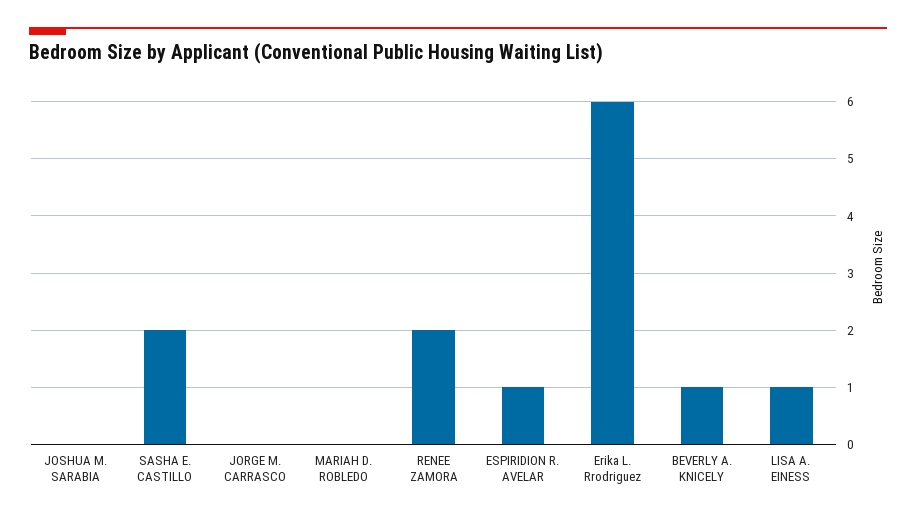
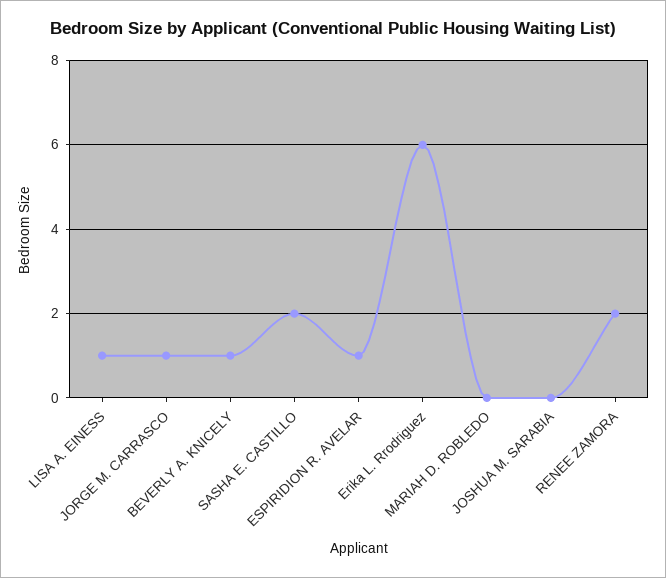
JORGE M. CARRASCO: 0 -> 1

